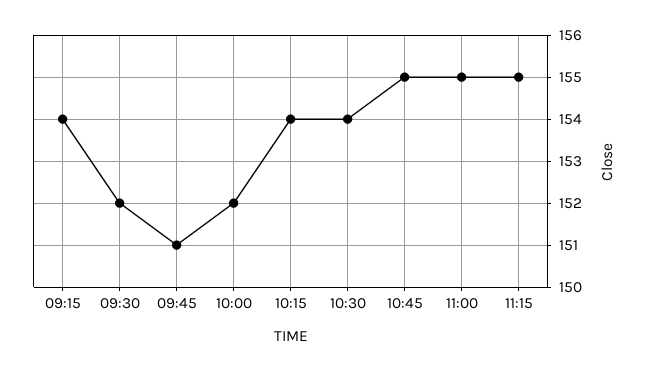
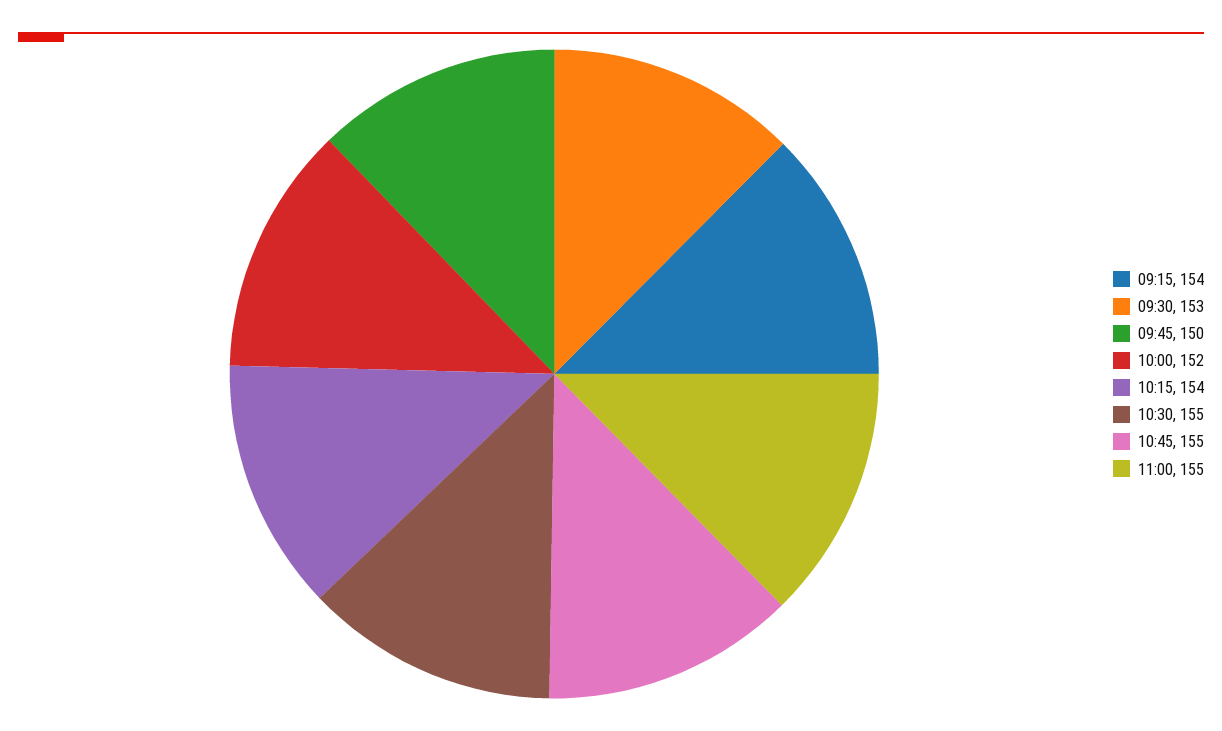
09:30: 152 -> 153
09:45: 151 -> 150
10:30: 154 -> 155
11:15: 155 -> none

